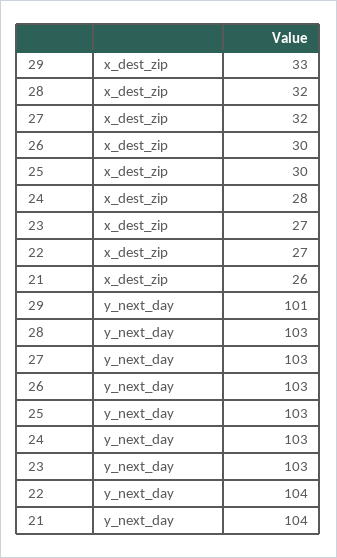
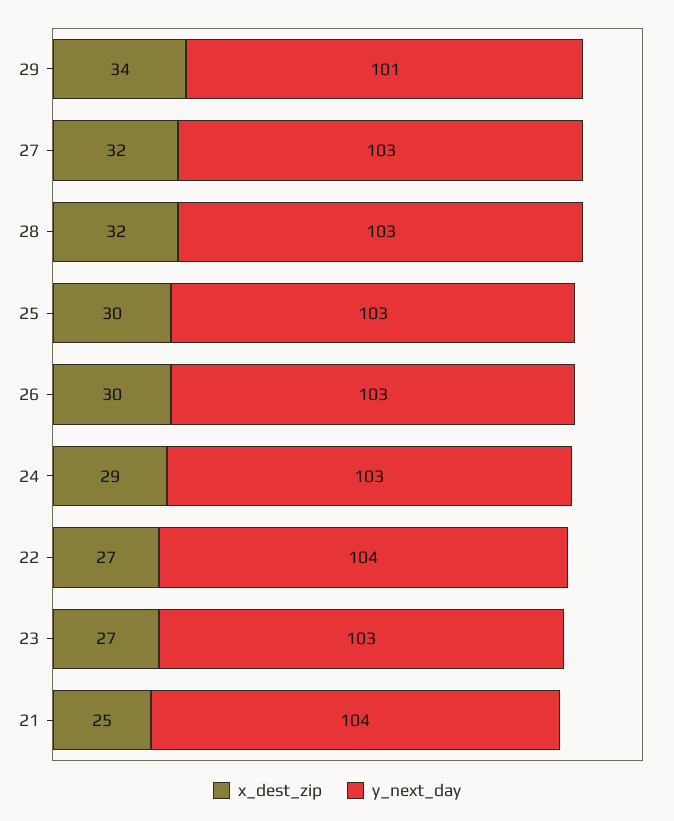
x_dest_zip, 29: 33 -> 34
x_dest_zip, 24: 28 -> 29
x_dest_zip, 21: 26 -> 25

